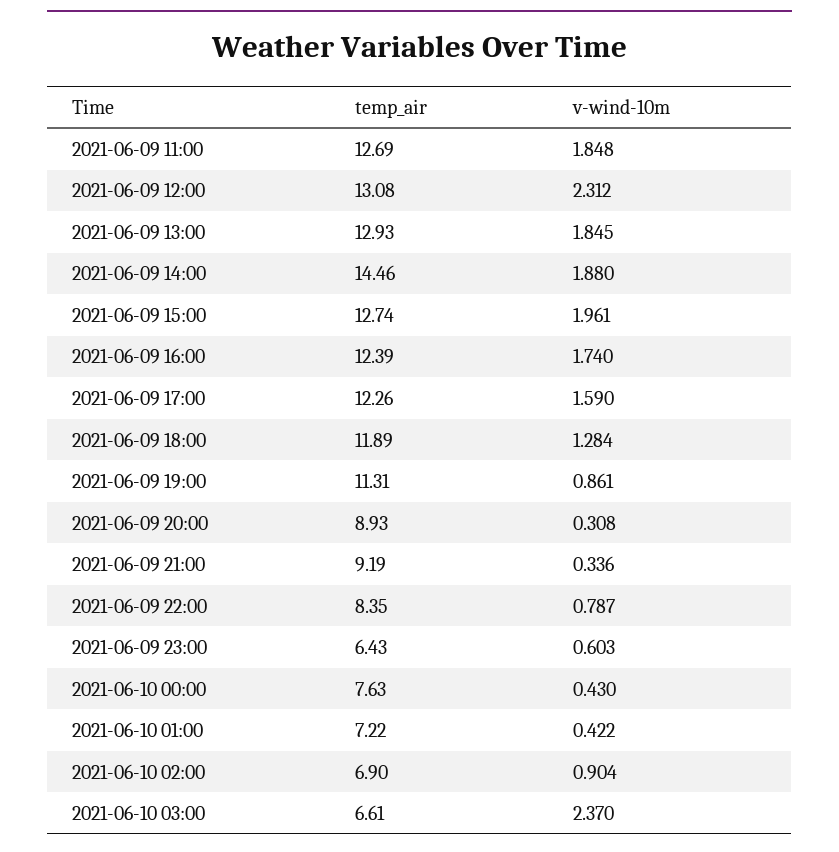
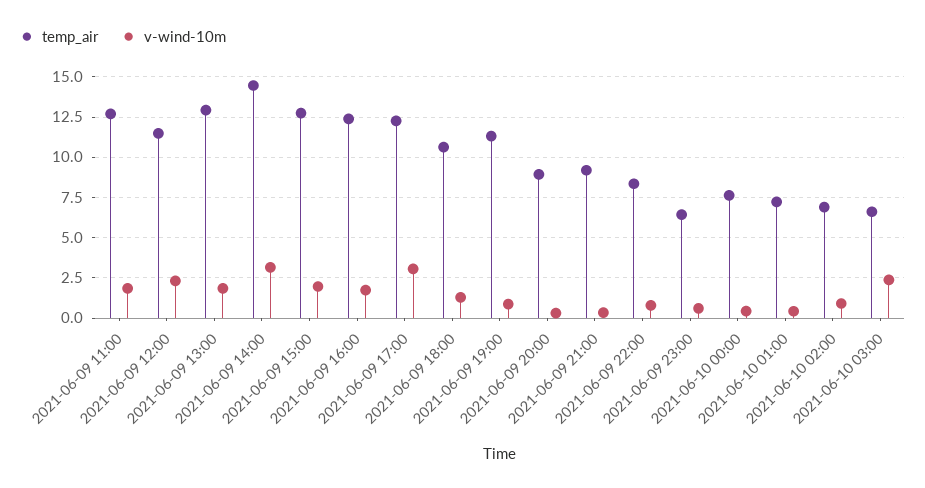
temp_air, 2021-06-09 12:00: 13.08 -> 11.5
v-wind-10m, 2021-06-09 14:00: 1.88 -> 3
v-wind-10m, 2021-06-09 17:00: 1.59 -> 3
temp_air, 2021-06-09 18:00: 11.89 -> 10.5

